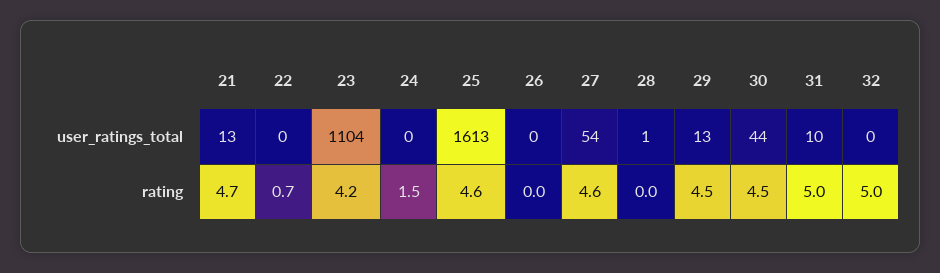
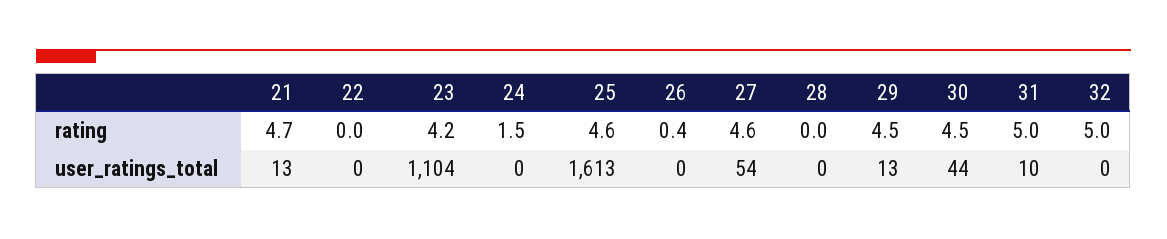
28, user_ratings_total: 1 -> 0
22, rating: 0.7 -> 0
26, rating: 0 -> 0.4

